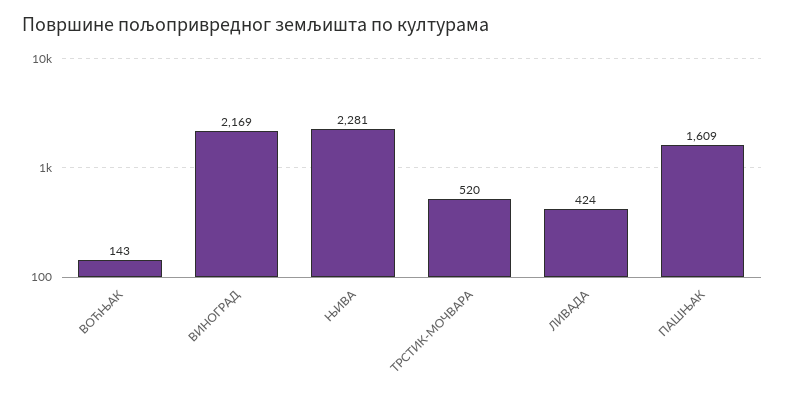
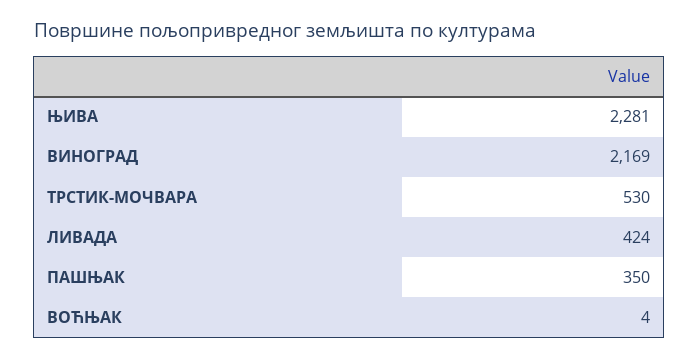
ВОЋЊАК: 143 -> 4
ТРСТИК-МОЧВАРА: 520 -> 530
ПАШЊАК: 1609 -> 350

